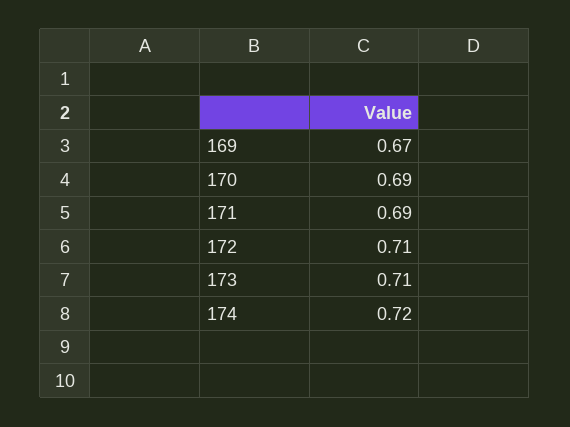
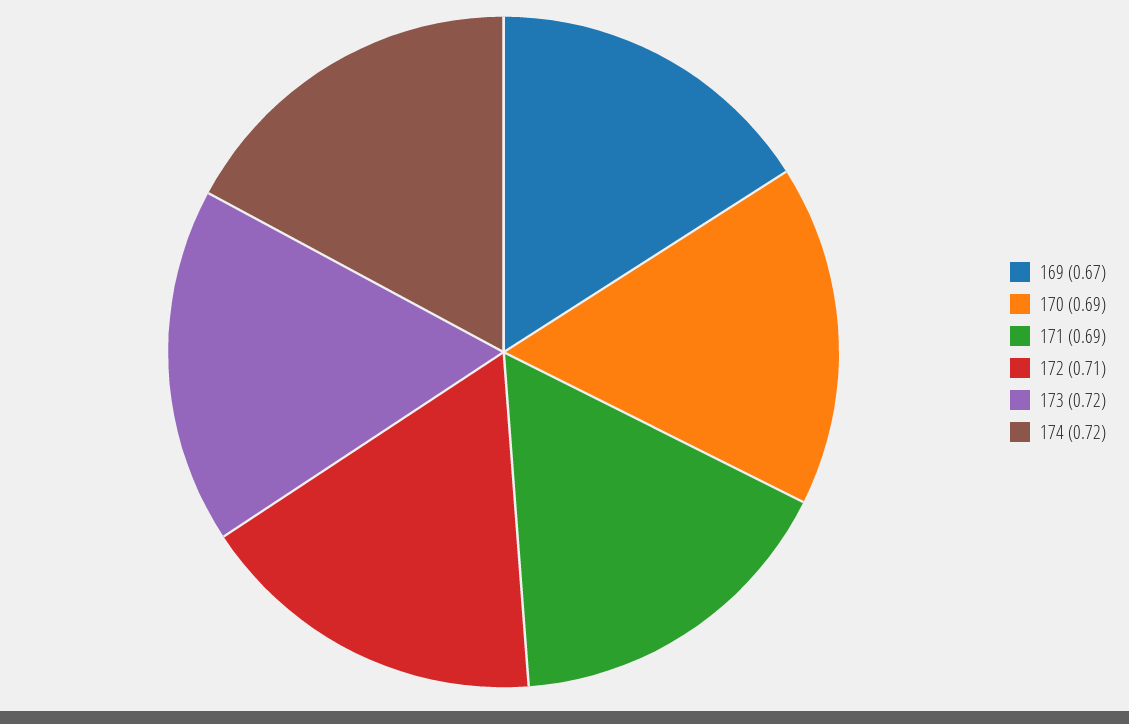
173: 0.71 -> 0.72

